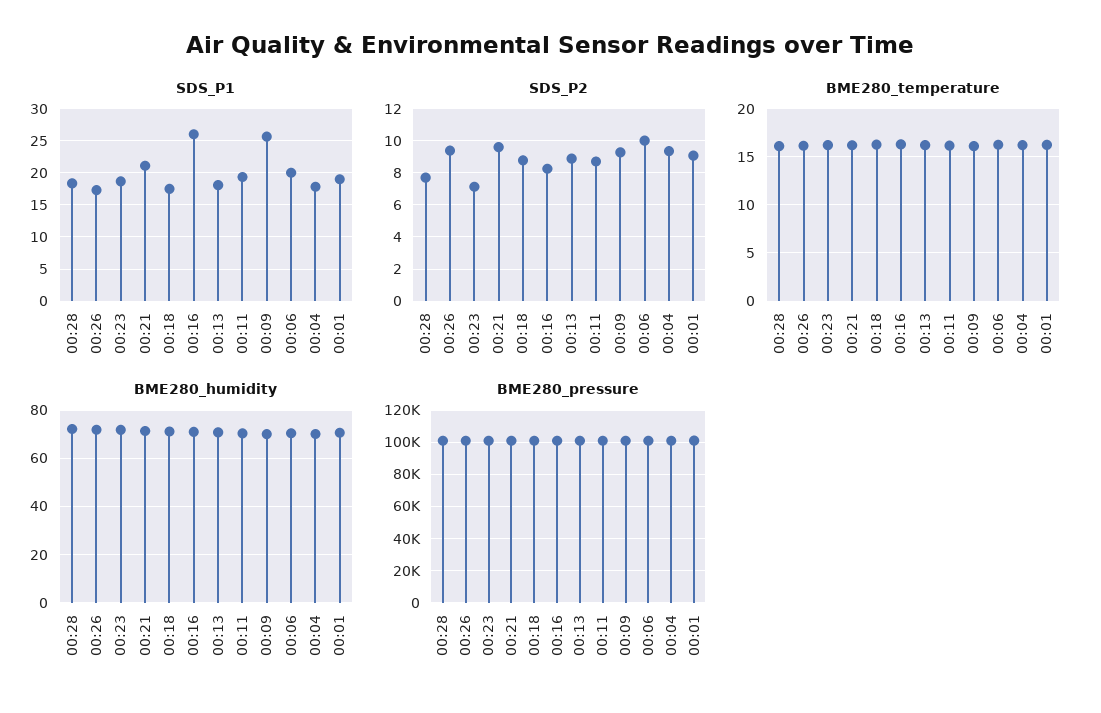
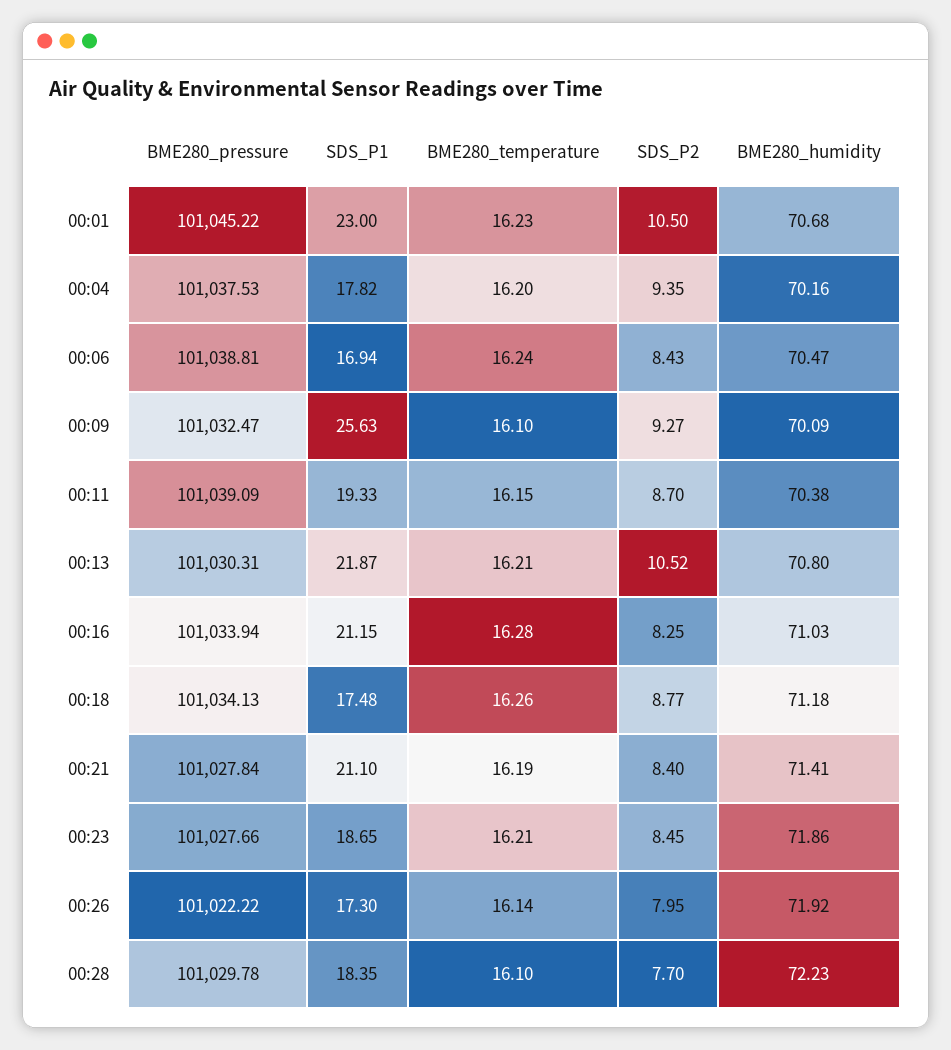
SDS_P1, 00:16: 26 -> 21.15
SDS_P1, 00:13: 18 -> 21.87
SDS_P1, 00:06: 20 -> 16.94
SDS_P1, 00:01: 19 -> 23
SDS_P2, 00:26: 9.5 -> 7.95
SDS_P2, 00:23: 7 -> 8.45
SDS_P2, 00:21: 9.5 -> 8.4
SDS_P2, 00:13: 9 -> 10.52
SDS_P2, 00:06: 10 -> 8.43
SDS_P2, 00:01: 9 -> 10.5

